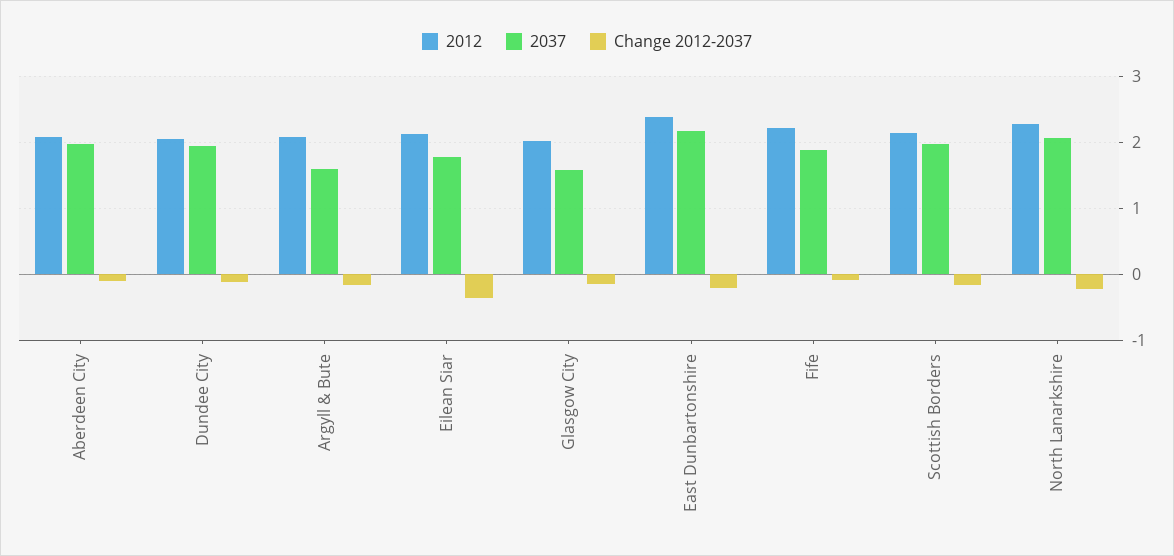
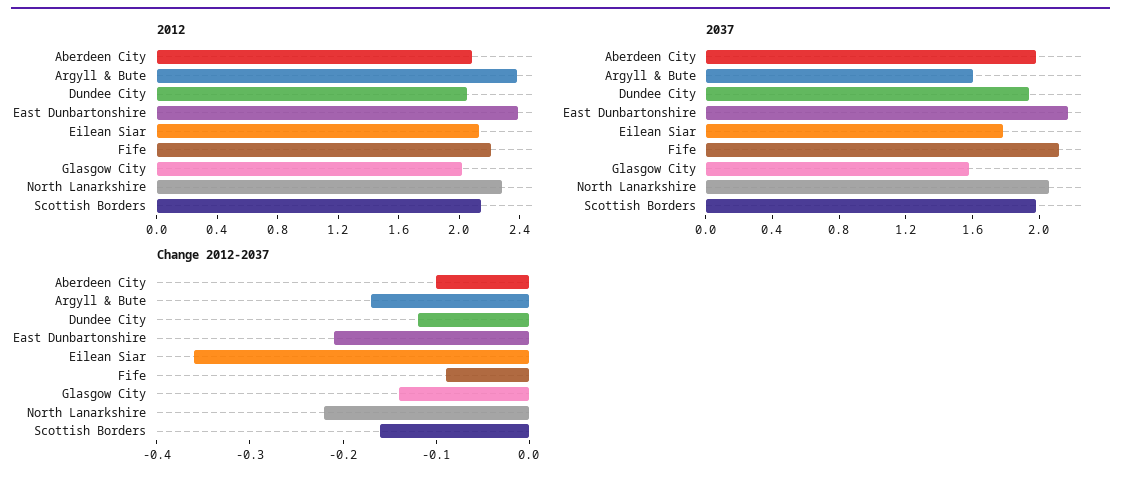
2012, Argyll & Bute: 2.1 -> 2.4
2037, Fife: 1.9 -> 2.1

